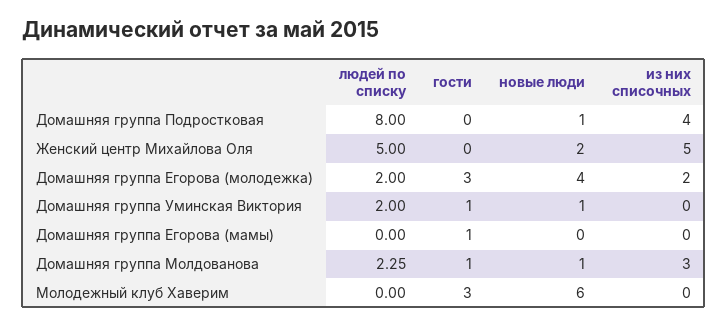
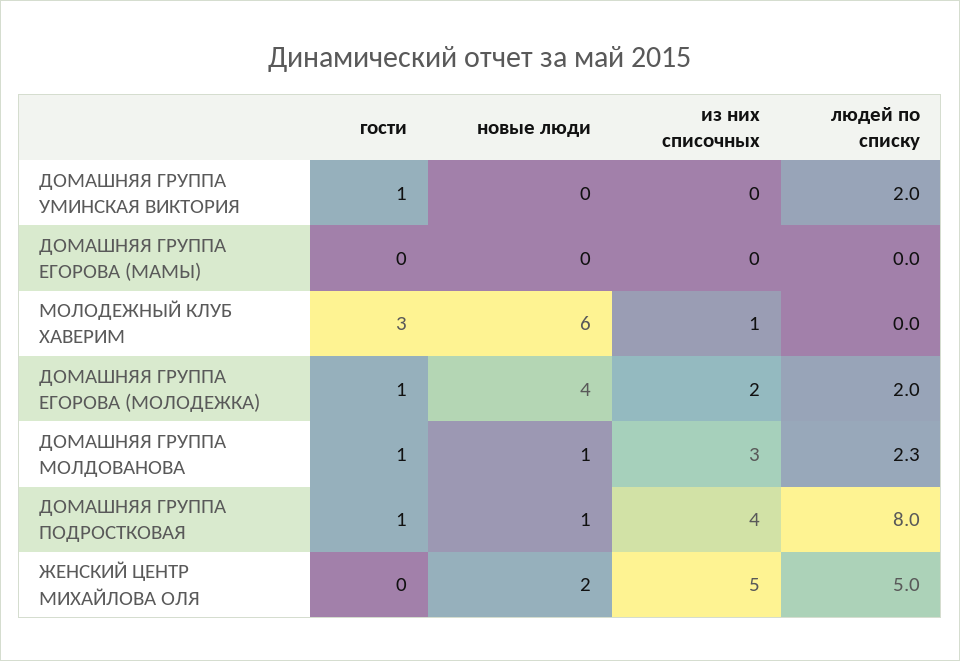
гости, Домашняя группа Подростковая: 0 -> 1
гости, Домашняя группа Егорова (молодежка): 3 -> 1
новые люди, Домашняя группа Уминская Виктория: 1 -> 0
гости, Домашняя группа Егорова (мамы): 1 -> 0
из них списочных, Молодежный клуб Хаверим: 0 -> 1

